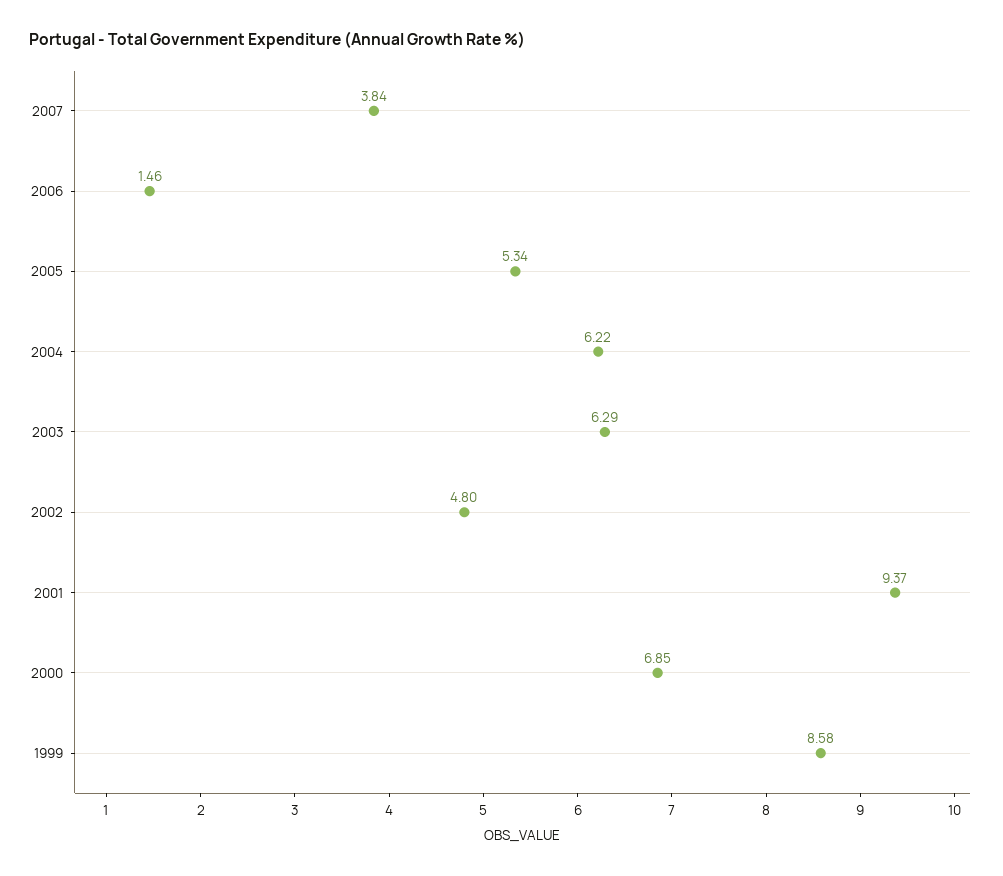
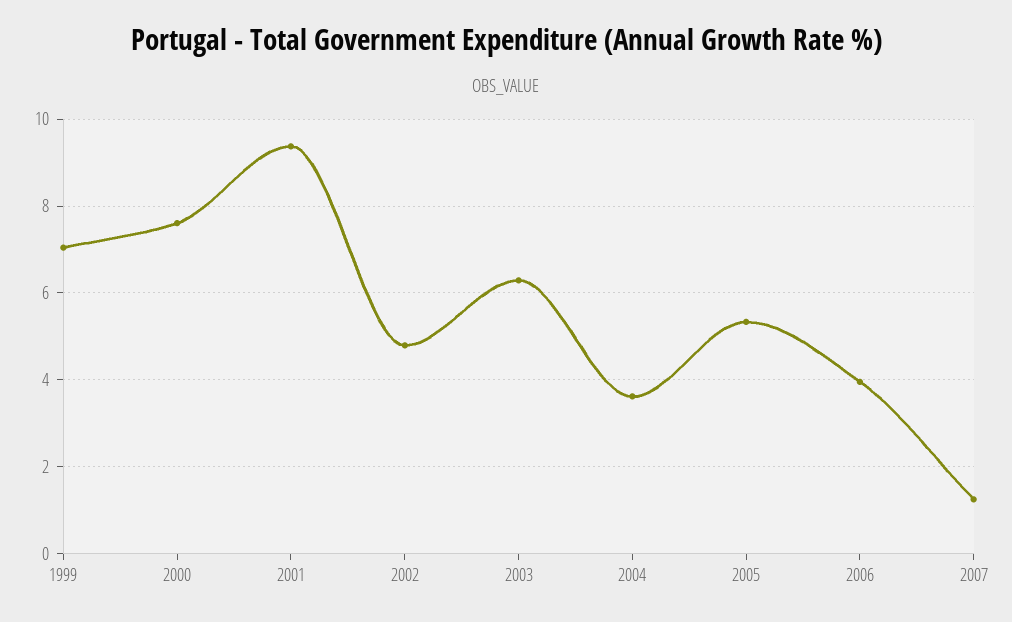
2007: 3.84 -> 1.2
2006: 1.46 -> 4
2004: 6.22 -> 3.6
2000: 6.85 -> 7.6
1999: 8.58 -> 7

